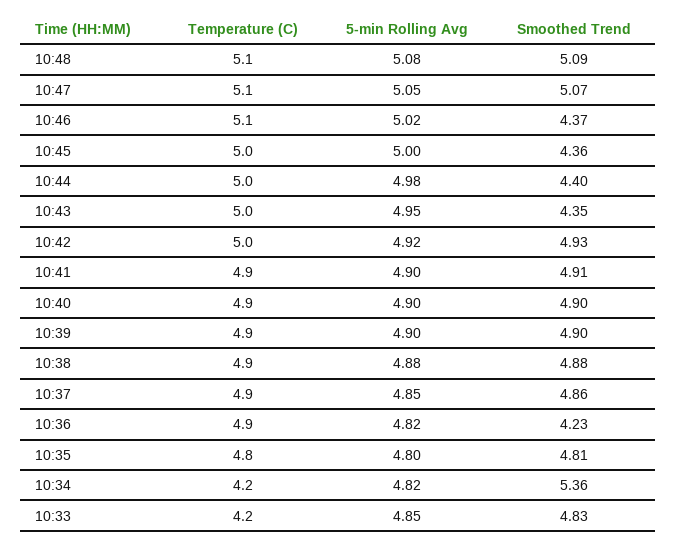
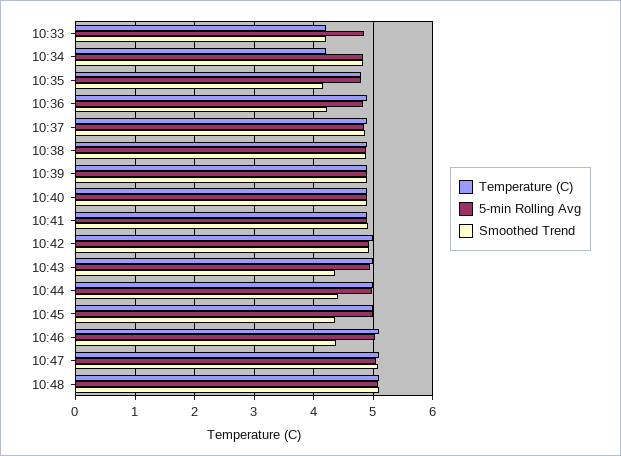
Smoothed Trend, 10:35: 4.81 -> 4.2
Smoothed Trend, 10:34: 5.36 -> 4.8
Smoothed Trend, 10:33: 4.83 -> 4.2

